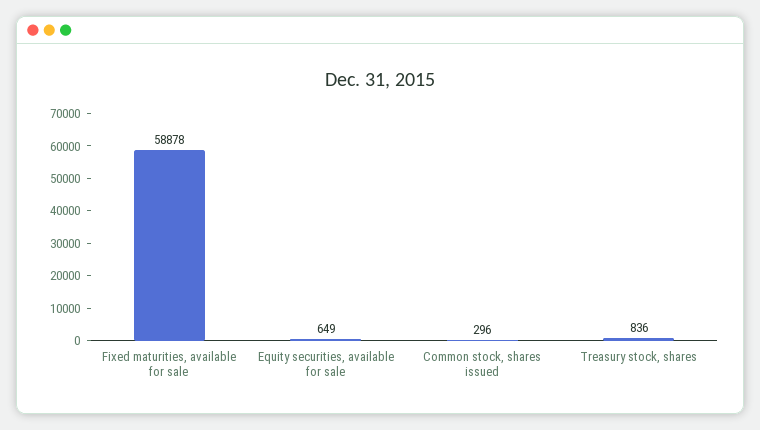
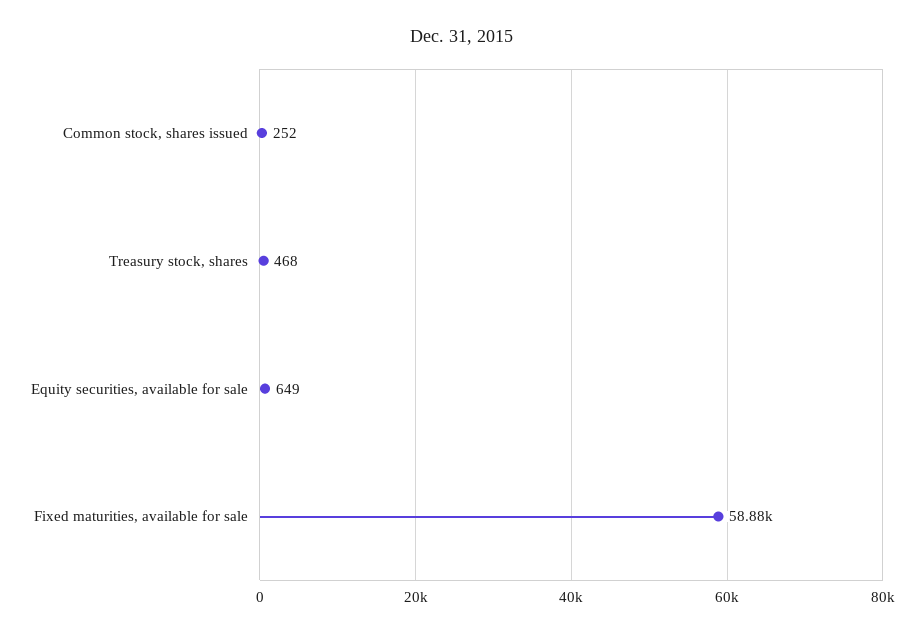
Common stock, shares issued: 296 -> 252
Treasury stock, shares: 836 -> 468

